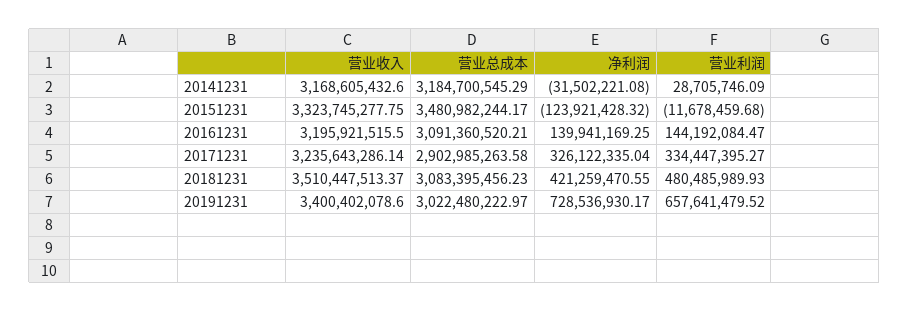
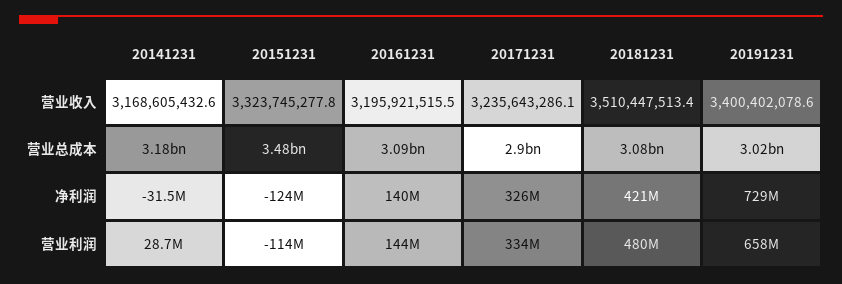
营业利润, 20151231: -11678459.68 -> -114000000

